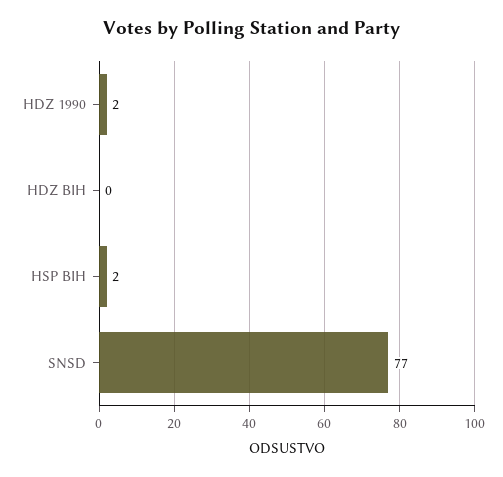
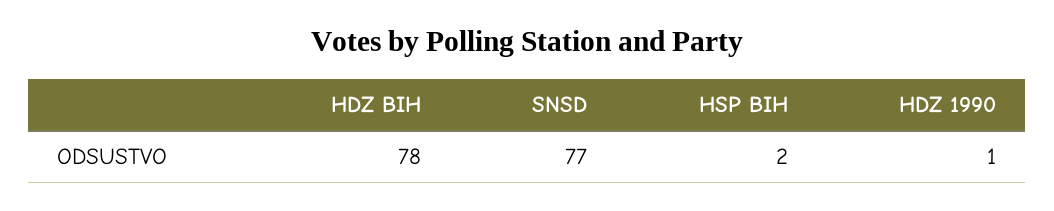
HDZ 1990: 2 -> 1
HDZ BIH: 0 -> 78

